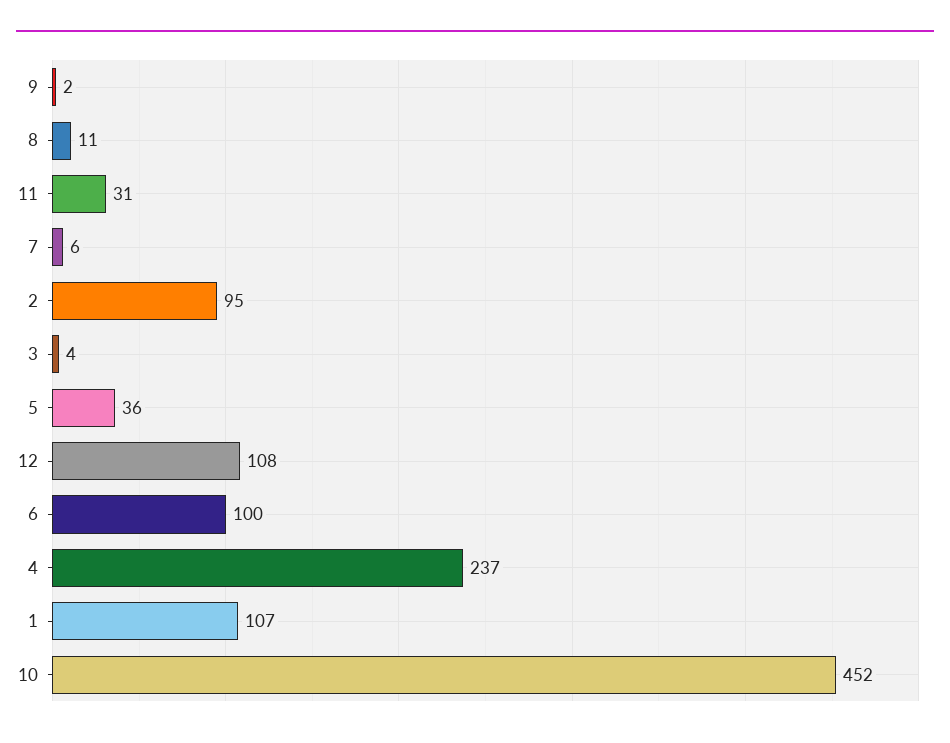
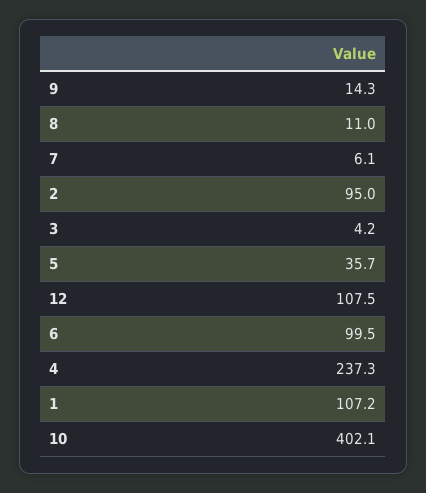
9: 2 -> 14.3
11: 31 -> none
10: 452 -> 402.1

